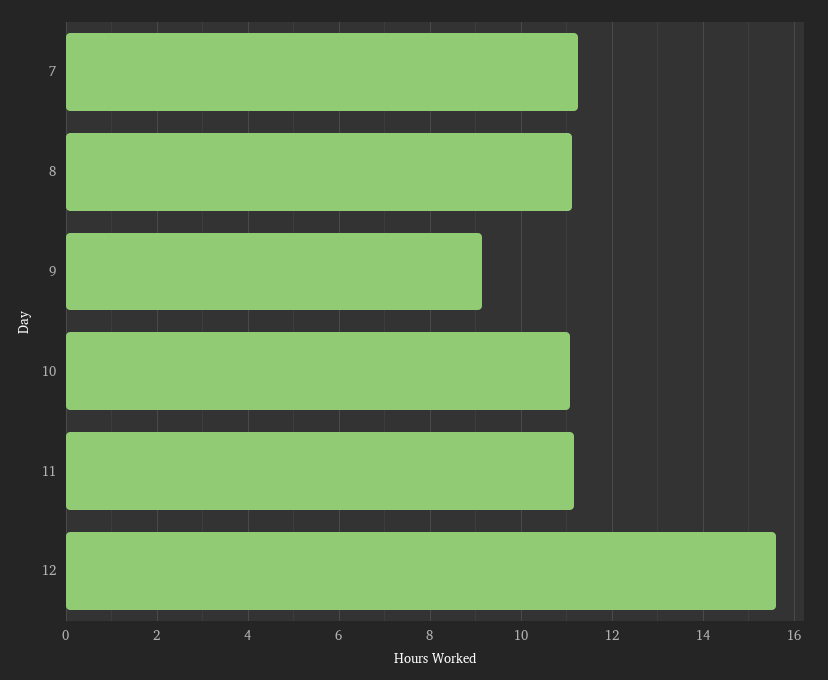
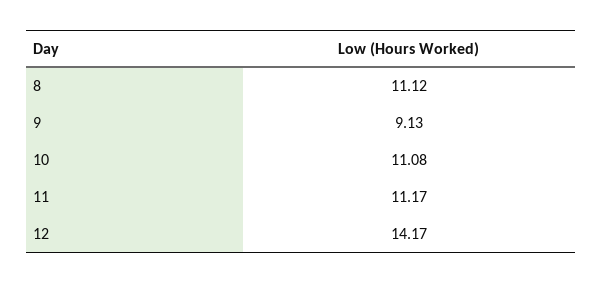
7: 11.2 -> none
12: 15.6 -> 14.17

